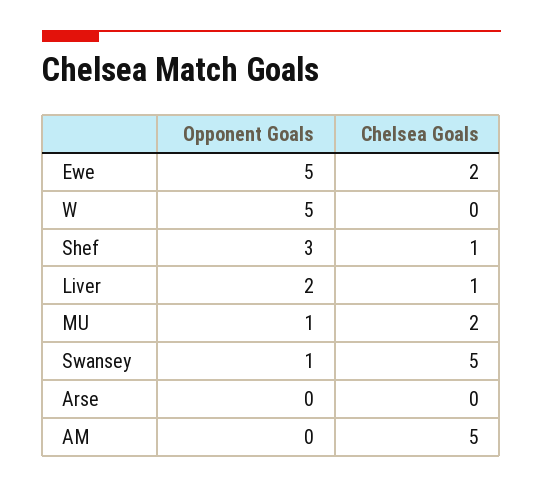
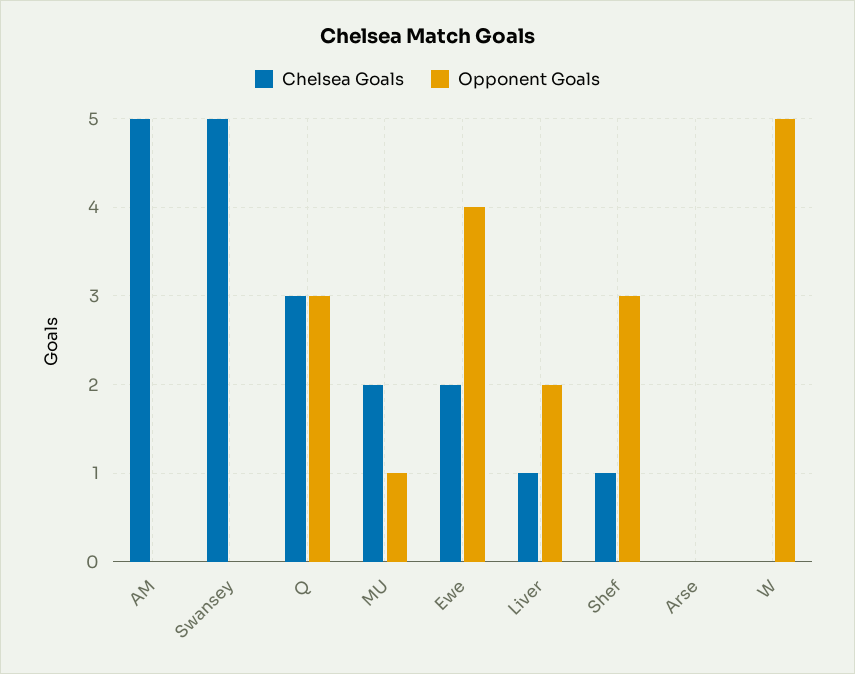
Opponent Goals, Ewe: 5 -> 4
Opponent Goals, Swansey: 1 -> 0
Chelsea Goals, Q: none -> 3
Opponent Goals, Q: none -> 3

